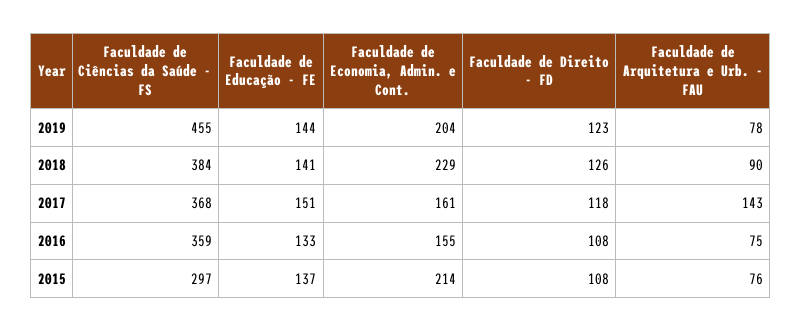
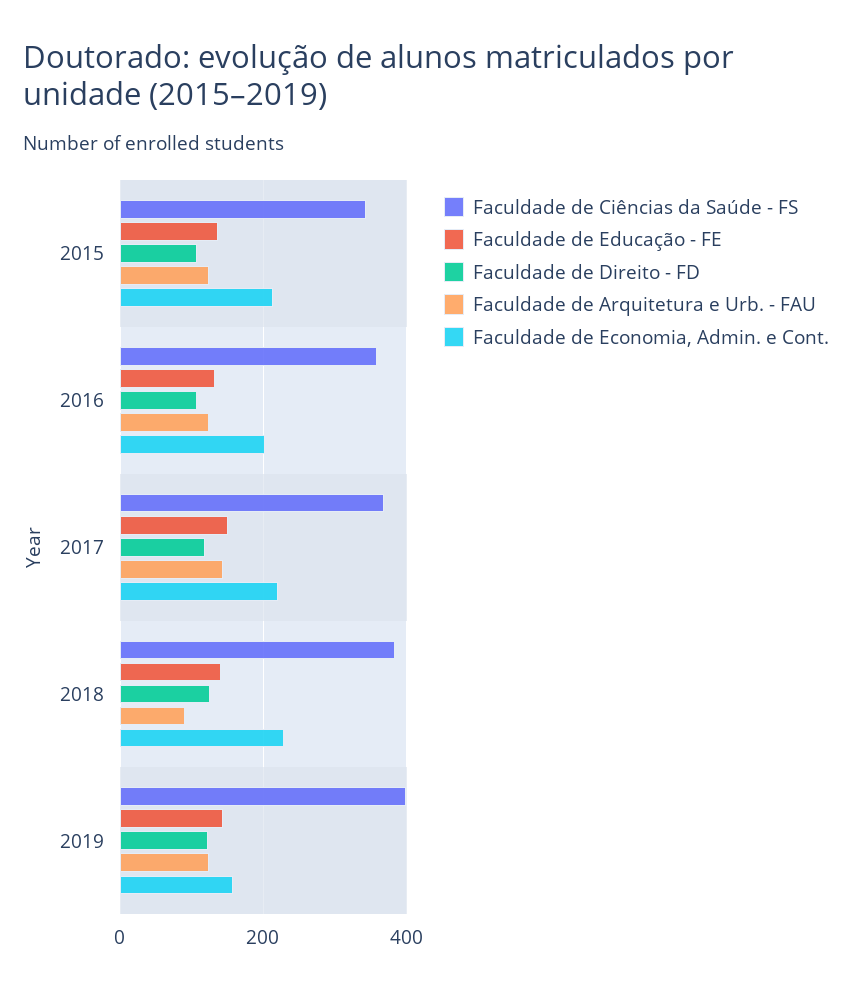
Faculdade de Ciências da Saúde - FS, 2019: 455 -> 400
Faculdade de Economia, Admin. e Cont., 2019: 204 -> 160
Faculdade de Arquitetura e Urb. - FAU, 2019: 78 -> 120
Faculdade de Economia, Admin. e Cont., 2017: 161 -> 220
Faculdade de Economia, Admin. e Cont., 2016: 155 -> 200
Faculdade de Arquitetura e Urb. - FAU, 2016: 75 -> 120
Faculdade de Ciências da Saúde - FS, 2015: 297 -> 340
Faculdade de Arquitetura e Urb. - FAU, 2015: 76 -> 120

